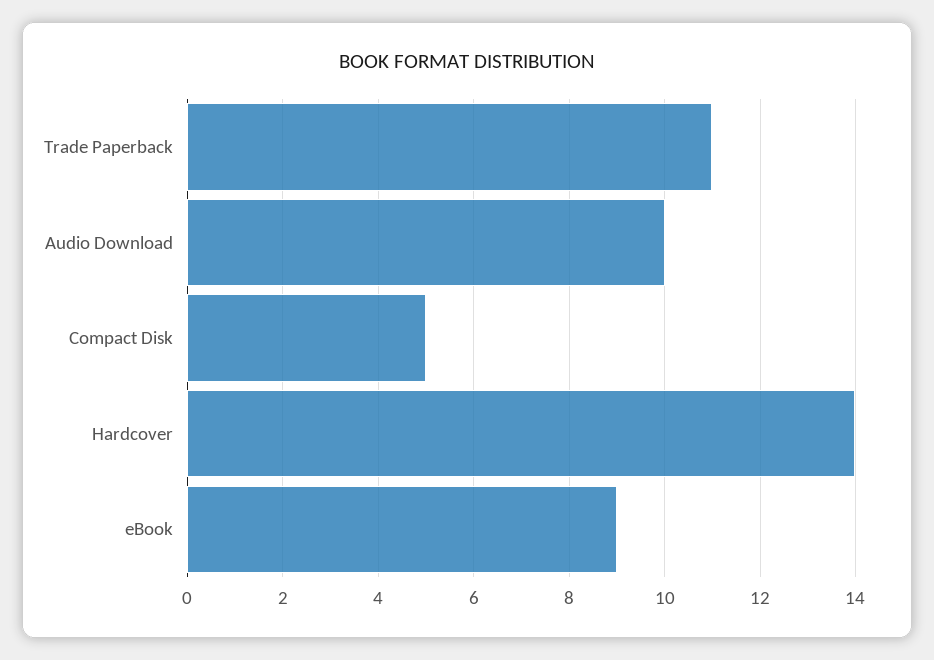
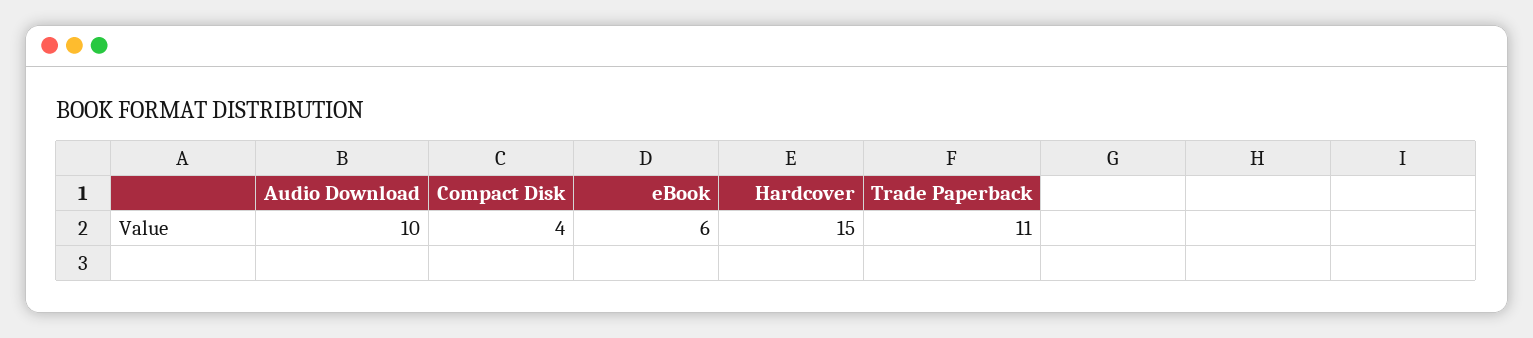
Compact Disk: 5 -> 4
Hardcover: 14 -> 15
eBook: 9 -> 6

